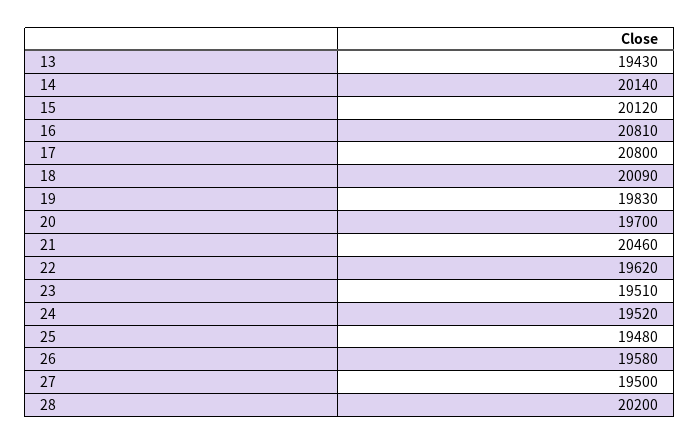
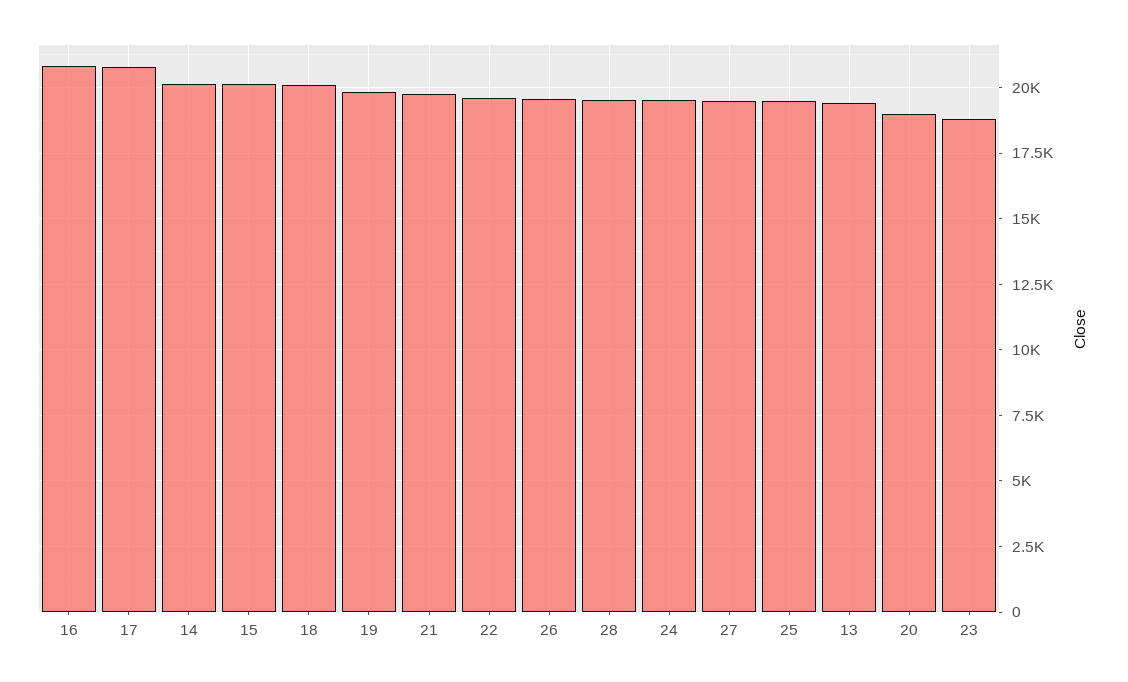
20: 19700 -> 19000
21: 20460 -> 19750
23: 19510 -> 18750
28: 20200 -> 19500

